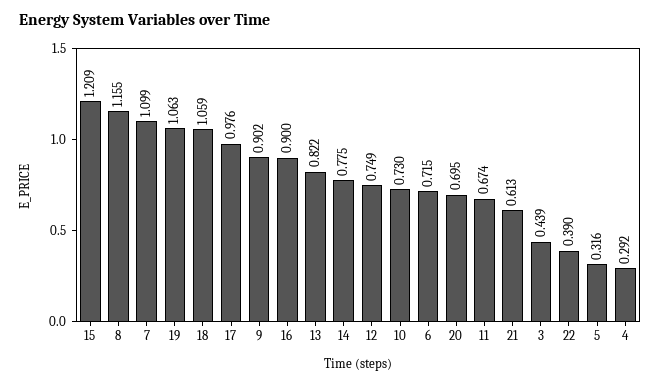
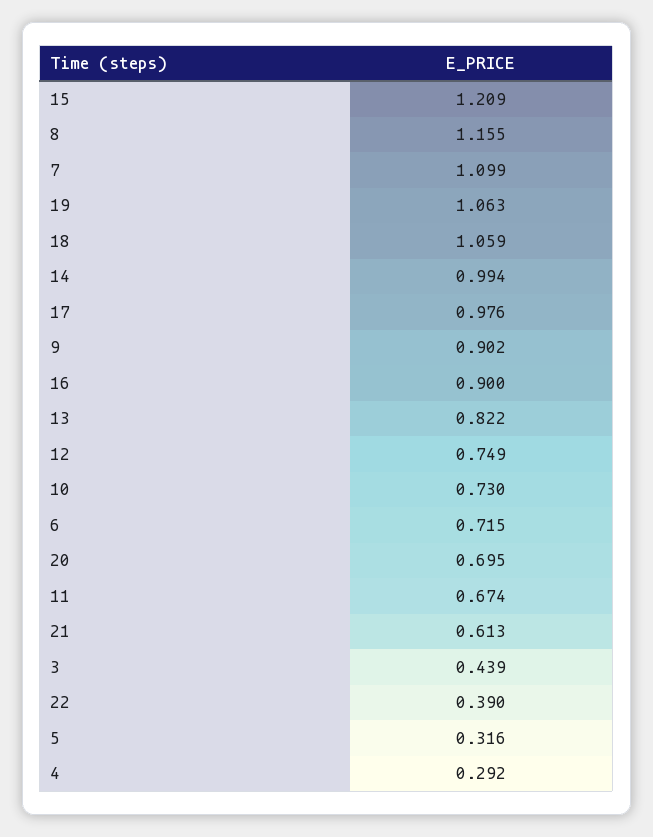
14: 0.775 -> 0.994

